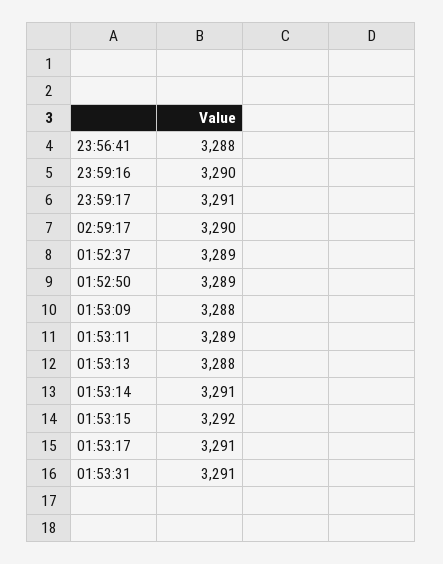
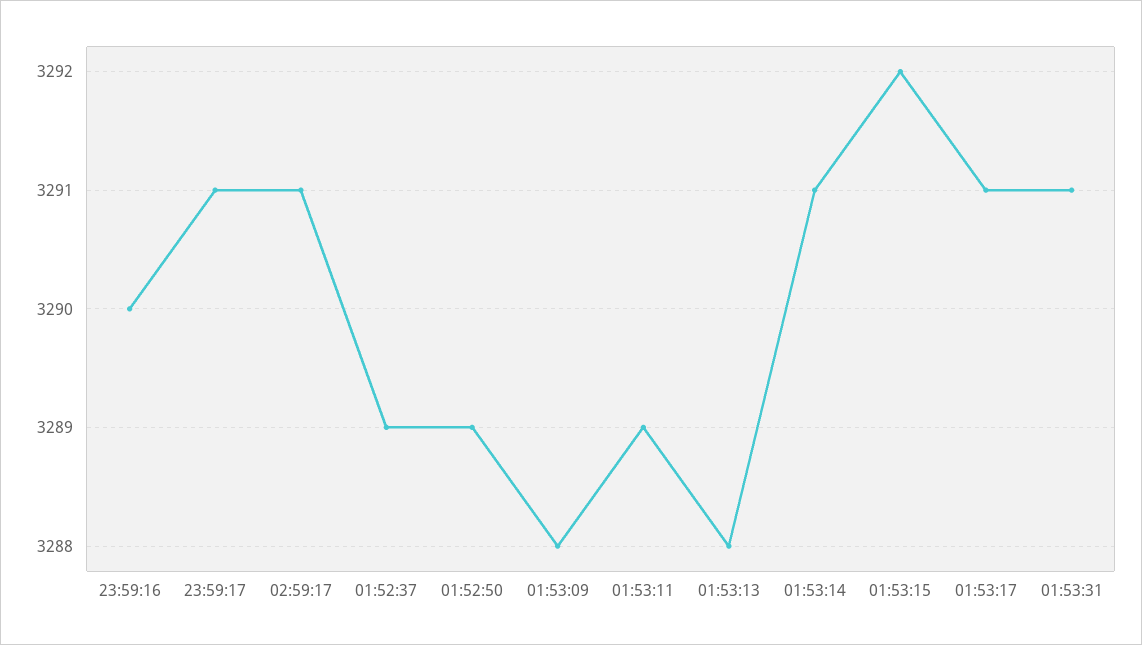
23:56:41: 3288 -> none
02:59:17: 3290 -> 3291

